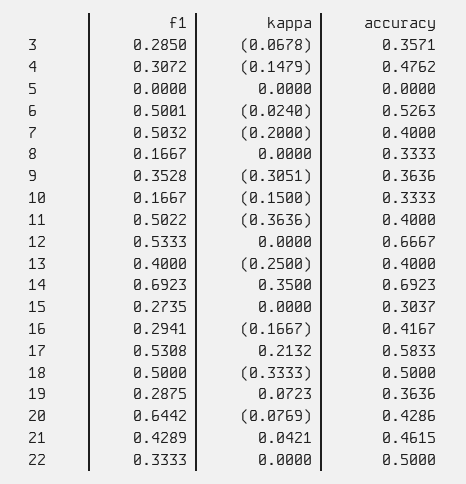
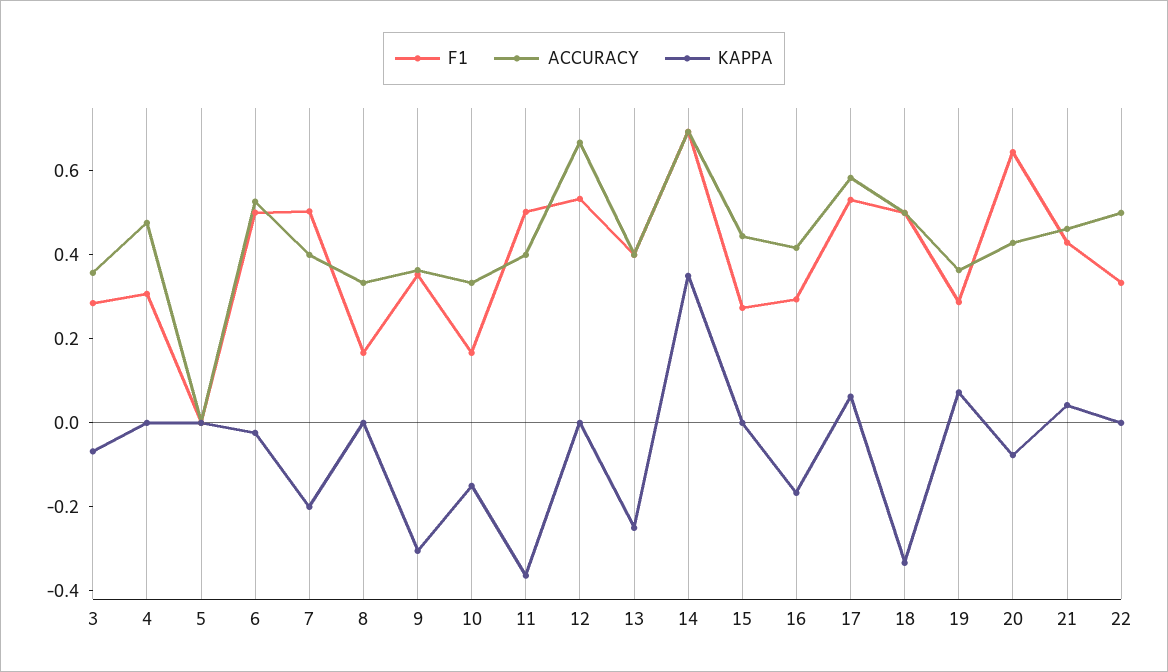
kappa, 4: -0.1479 -> 0
accuracy, 15: 0.3037 -> 0.45
kappa, 17: 0.2132 -> 0.05

